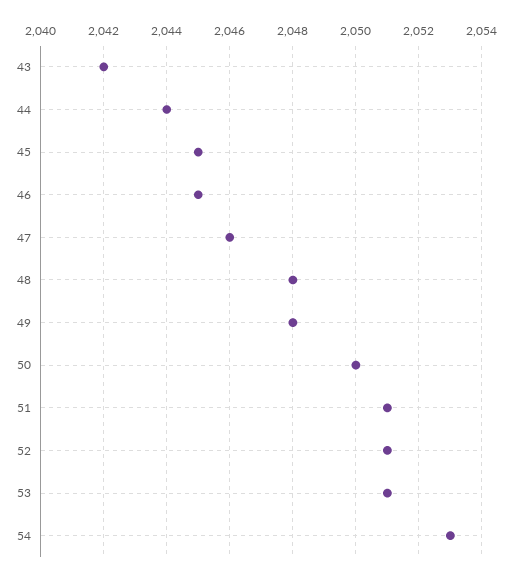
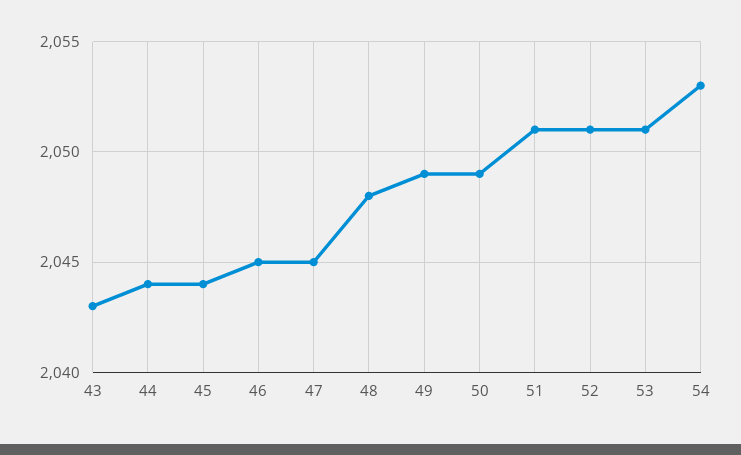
43: 2042 -> 2043
45: 2045 -> 2044
47: 2046 -> 2045
49: 2048 -> 2049
50: 2050 -> 2049

